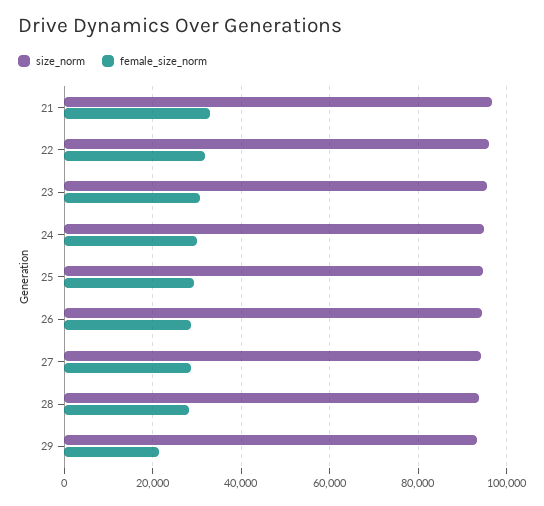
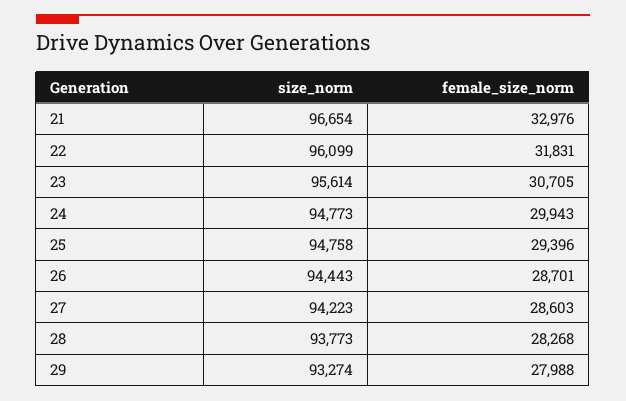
female_size_norm, 29: 22000 -> 27988

